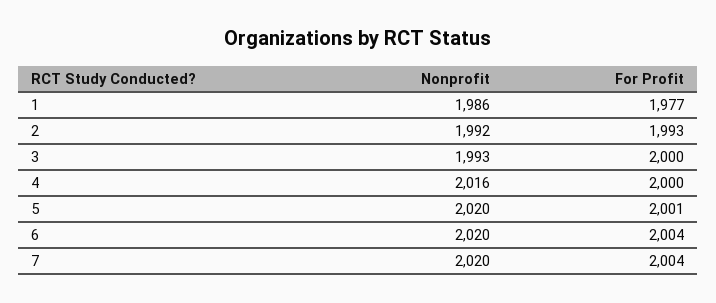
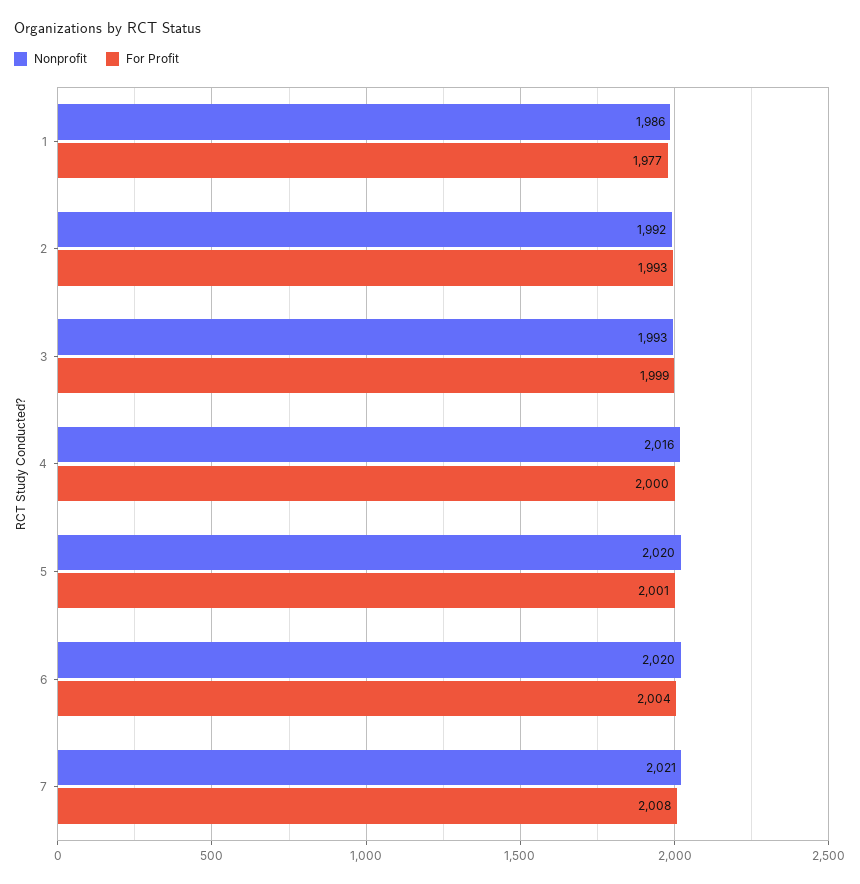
For Profit, 3: 2000 -> 1999
Nonprofit, 7: 2020 -> 2021
For Profit, 7: 2004 -> 2008

